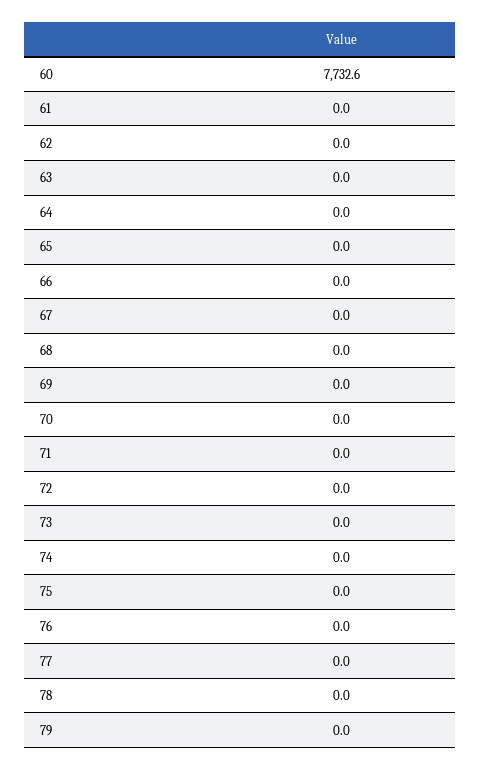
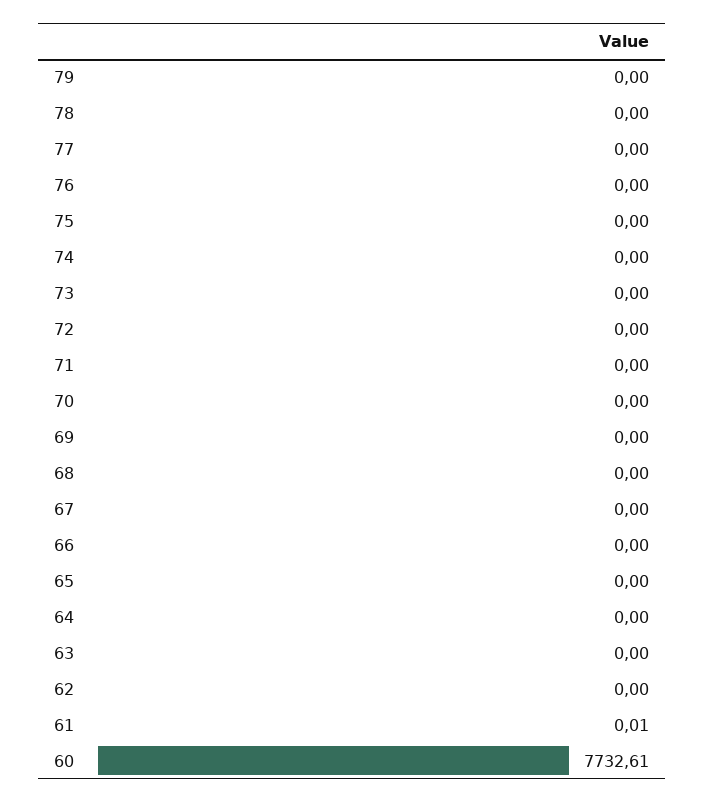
60: 7732.6 -> 7732.61
61: 0 -> 0.01

